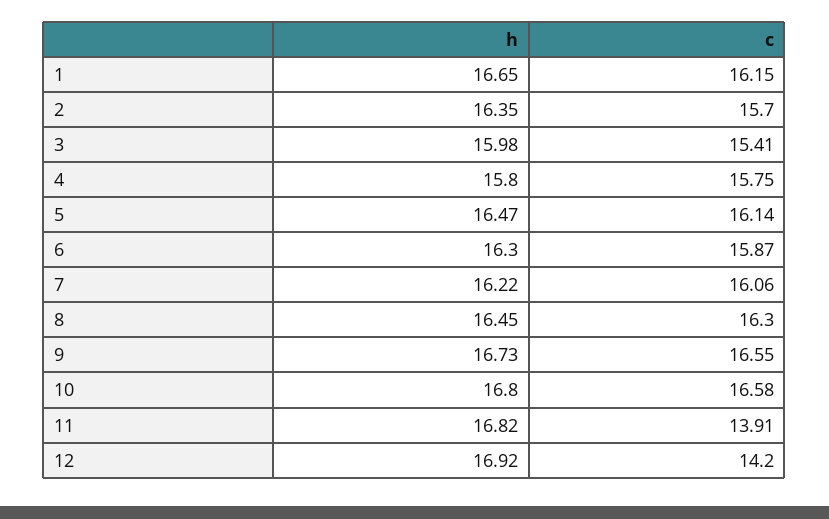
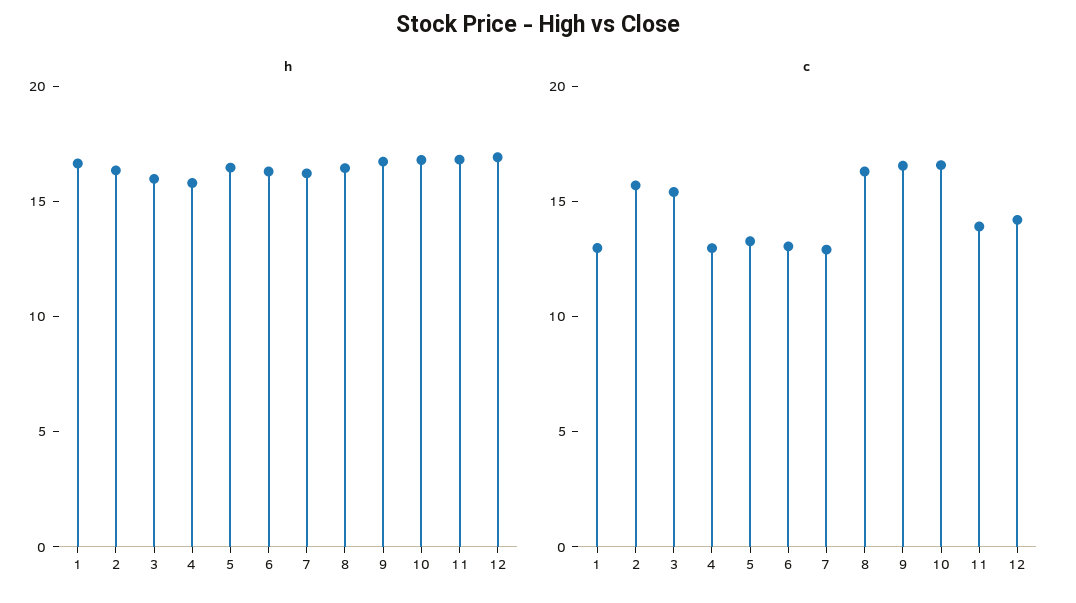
c, 1: 16.15 -> 13
c, 4: 15.75 -> 13
c, 5: 16.14 -> 13
c, 6: 15.87 -> 13
c, 7: 16.06 -> 13

